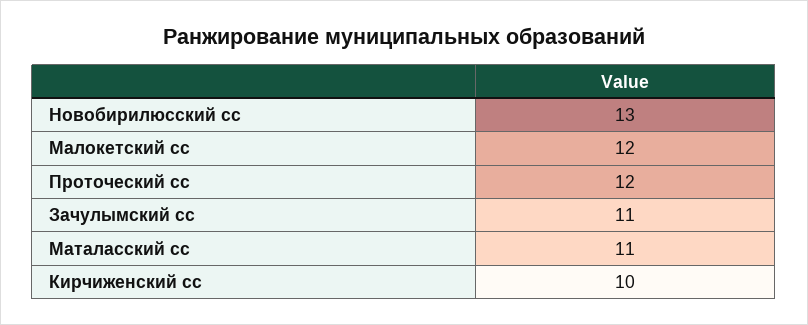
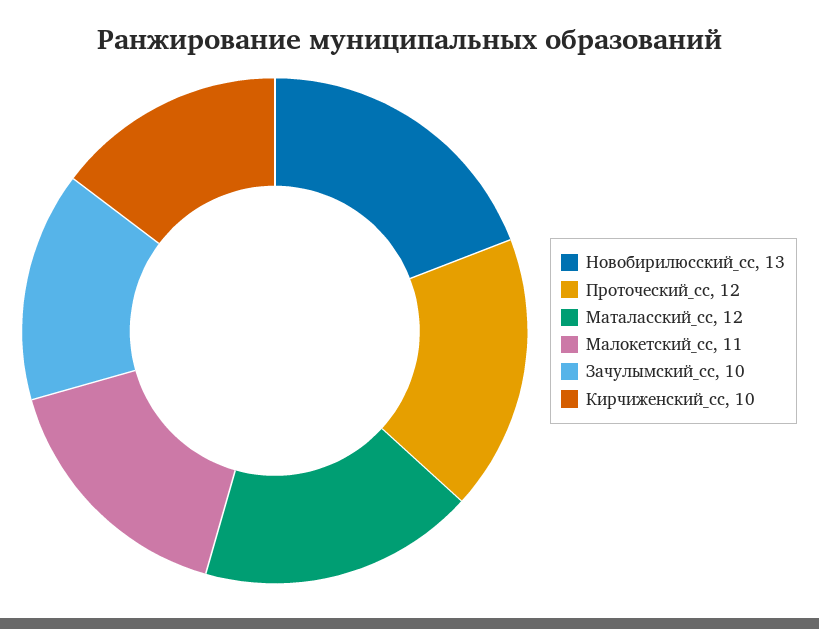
Малокетский сс: 12 -> 11
Зачулымский сс: 11 -> 10
Маталасский сс: 11 -> 12

